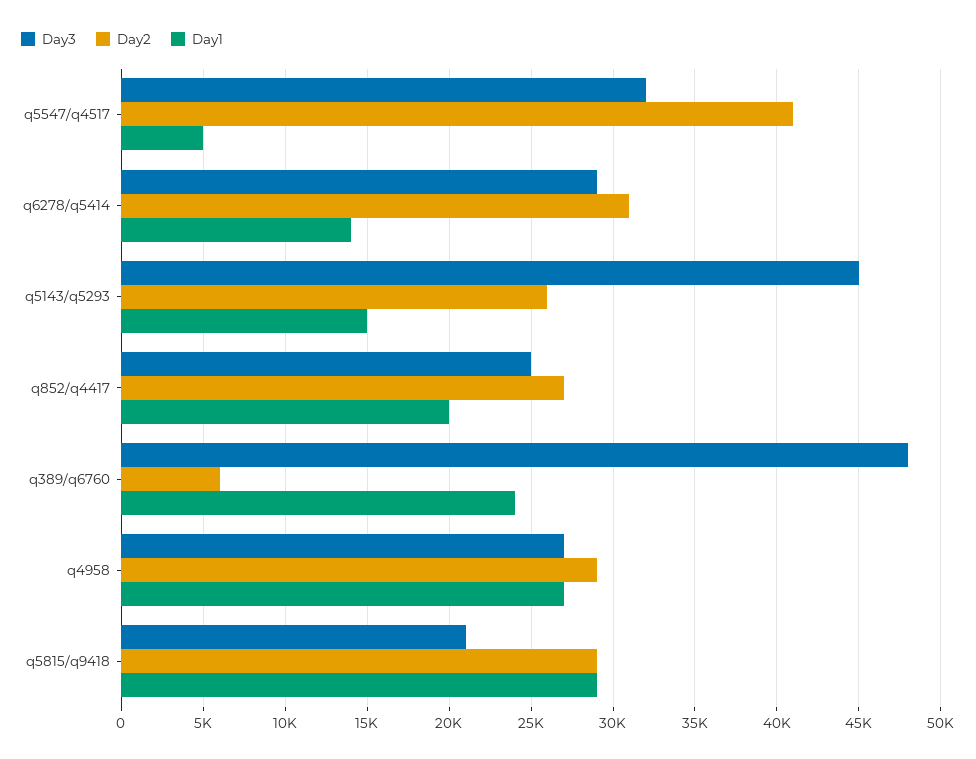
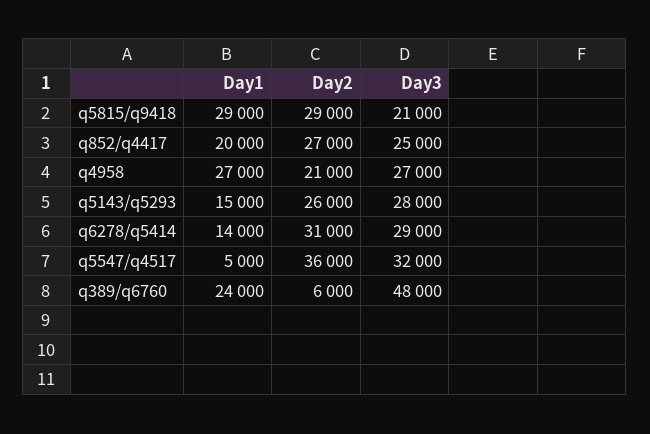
Day2, q5547/q4517: 41000 -> 36000
Day3, q5143/q5293: 45000 -> 28000
Day2, q4958: 29000 -> 21000

